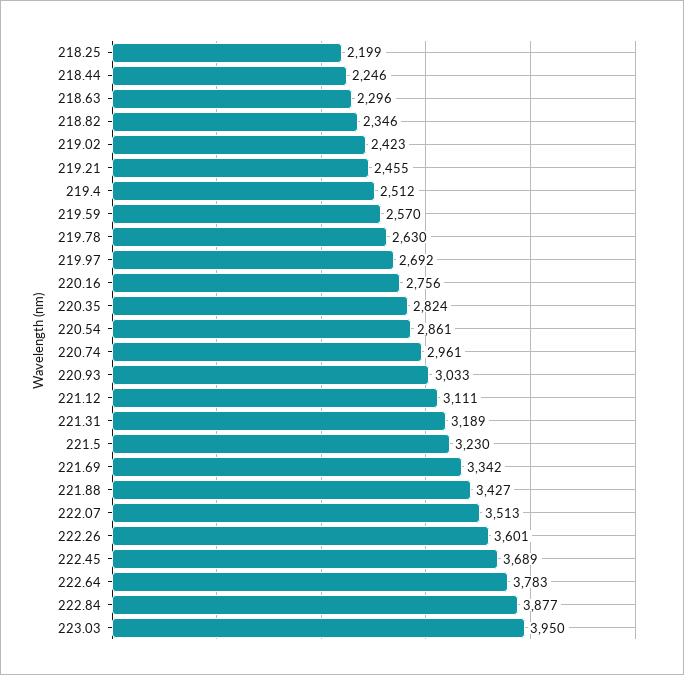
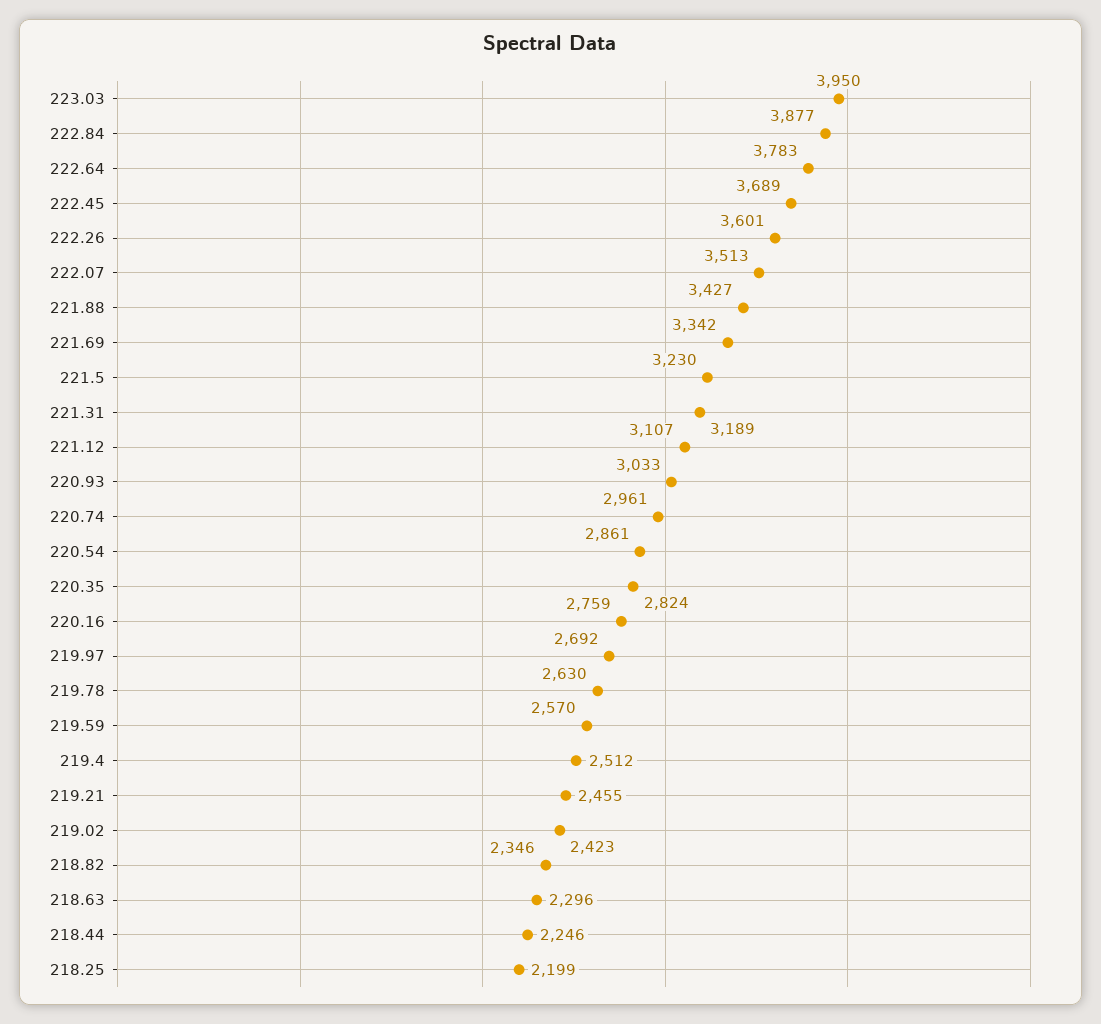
220.16: 2756 -> 2759
221.12: 3111 -> 3107

